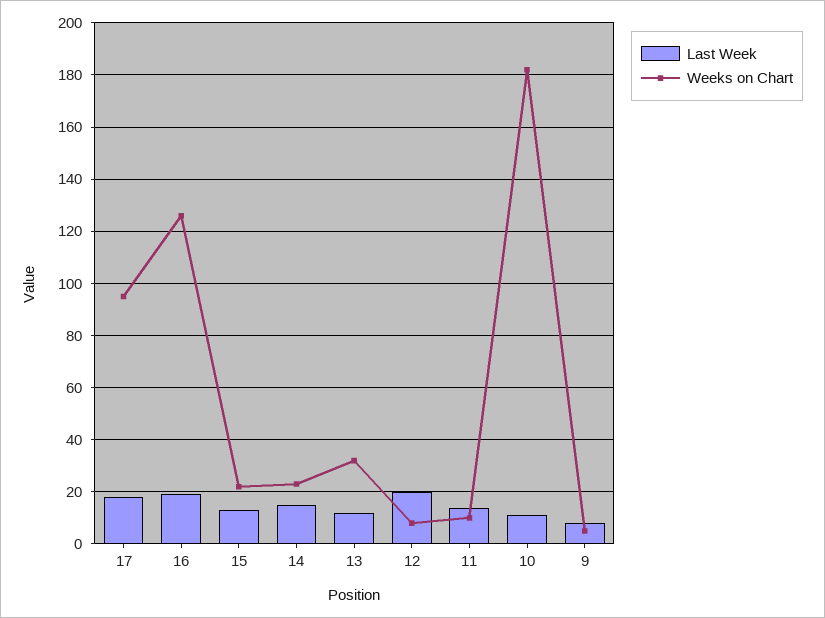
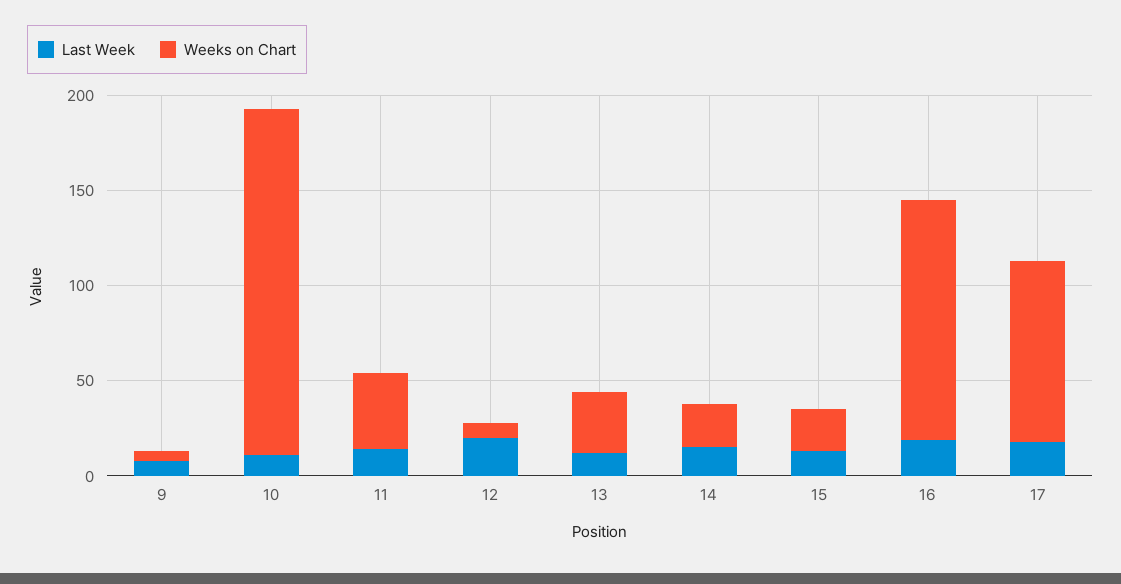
Weeks on Chart, 11: 10 -> 40

